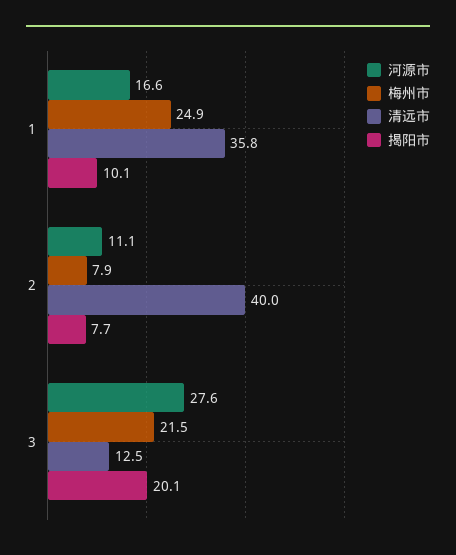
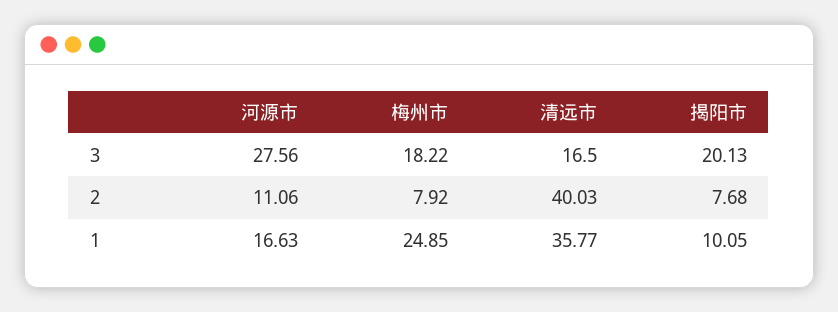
梅州市, 3: 21.5 -> 18.22
清远市, 3: 12.5 -> 16.5

